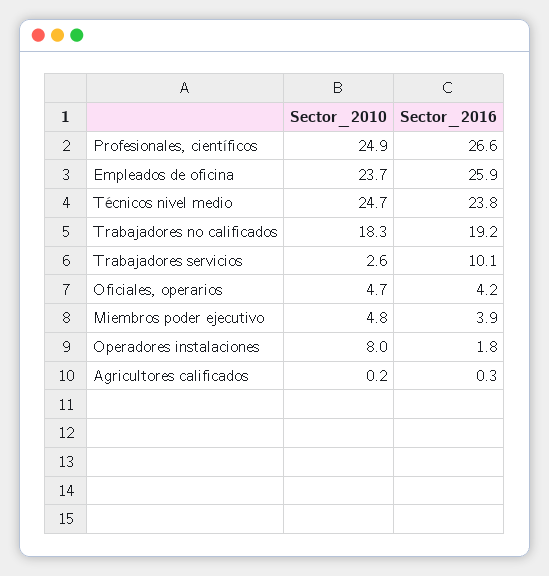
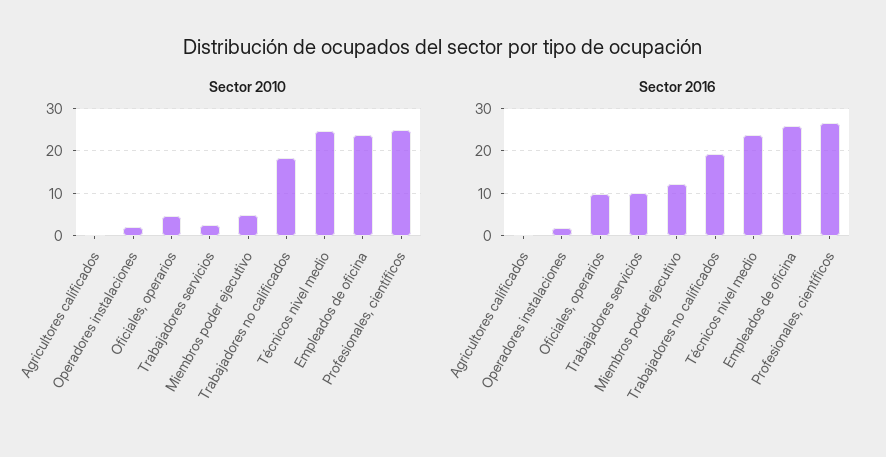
Sector_2016, Oficiales, operarios: 4.2 -> 10
Sector_2016, Miembros poder ejecutivo: 3.9 -> 12
Sector_2010, Operadores instalaciones: 8 -> 2

